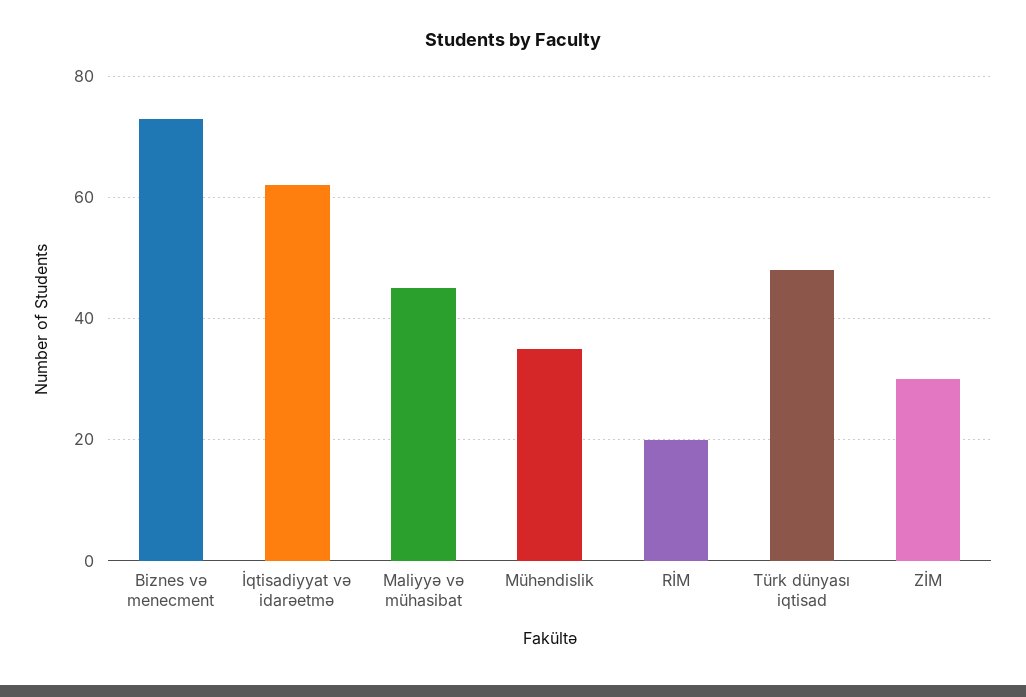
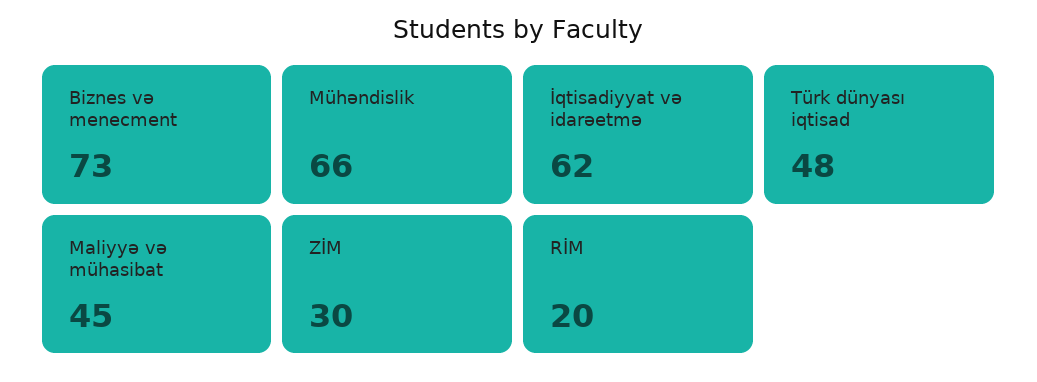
Mühəndislik: 35 -> 66

